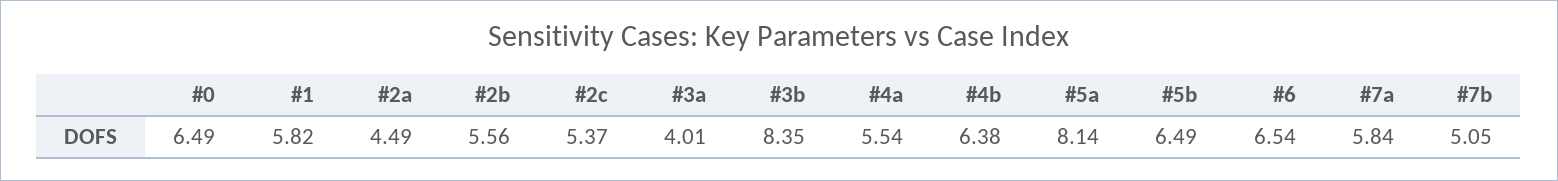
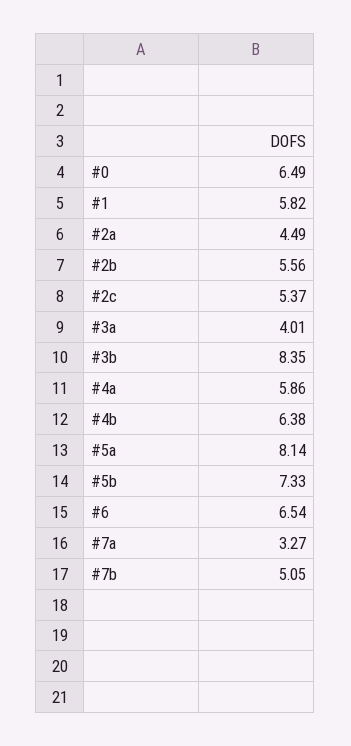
#4a: 5.54 -> 5.86
#5b: 6.49 -> 7.33
#7a: 5.84 -> 3.27

